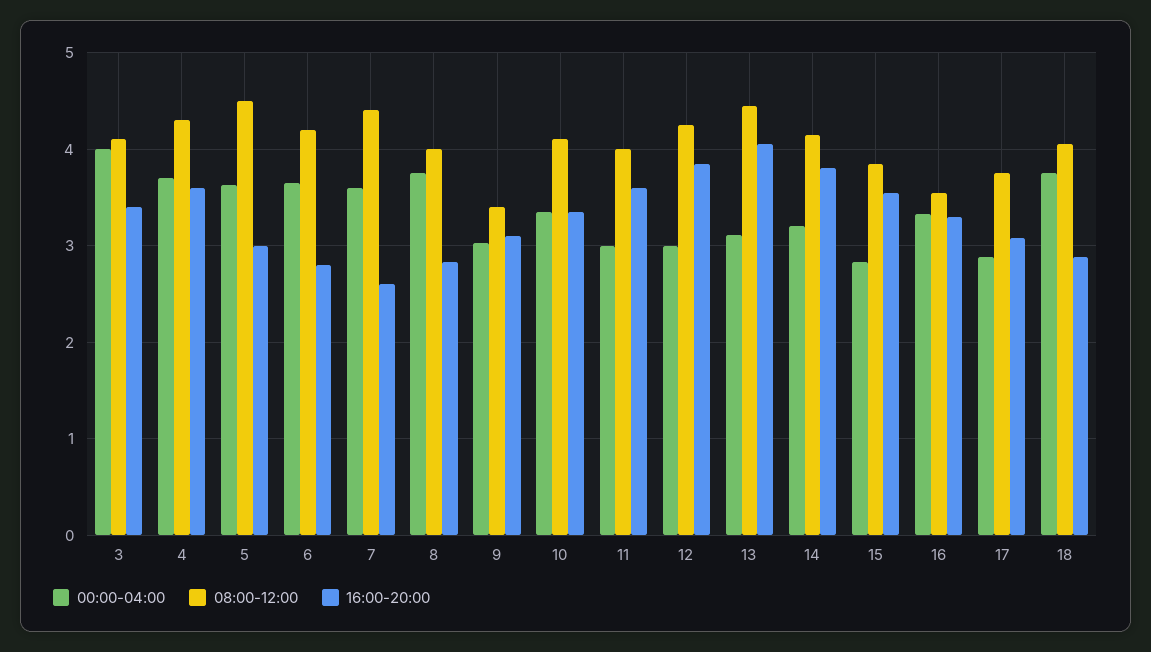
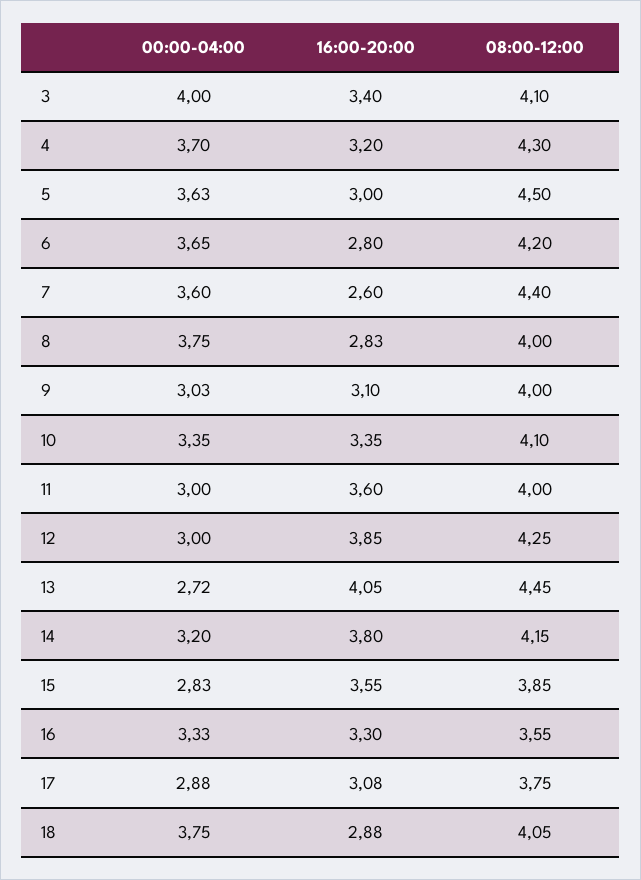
16:00-20:00, 4: 3.6 -> 3.2
08:00-12:00, 9: 3.4 -> 4
00:00-04:00, 13: 3.1 -> 2.72

